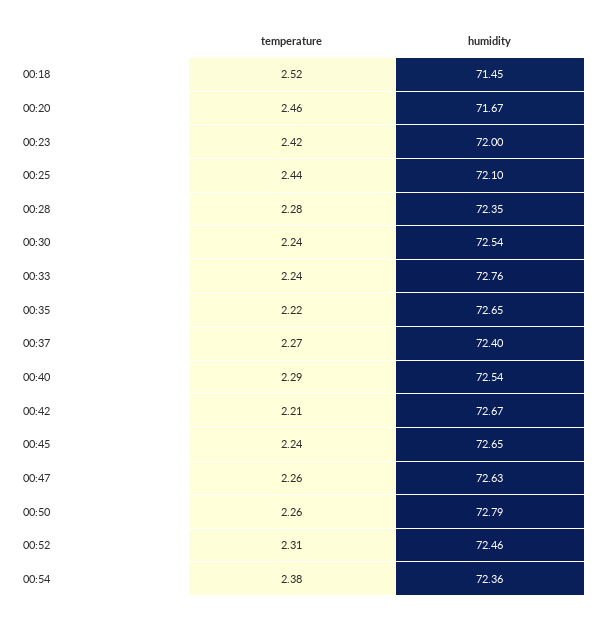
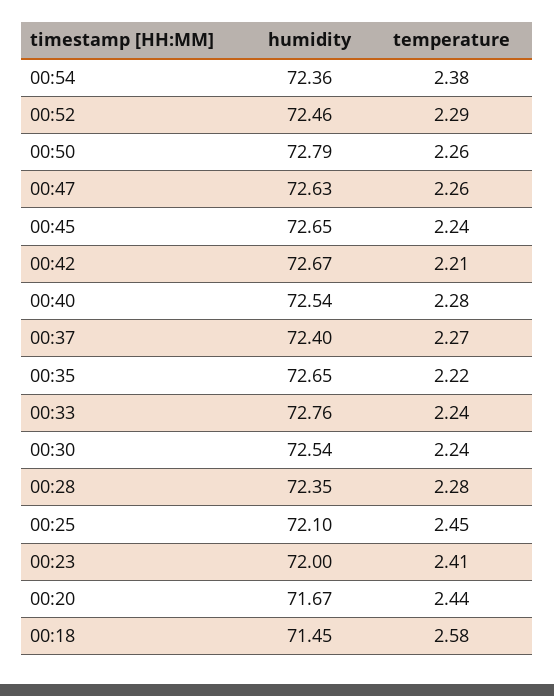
temperature, 00:18: 2.52 -> 2.58
temperature, 00:20: 2.46 -> 2.44
temperature, 00:23: 2.42 -> 2.41
temperature, 00:25: 2.44 -> 2.45
temperature, 00:40: 2.29 -> 2.28
temperature, 00:52: 2.31 -> 2.29

